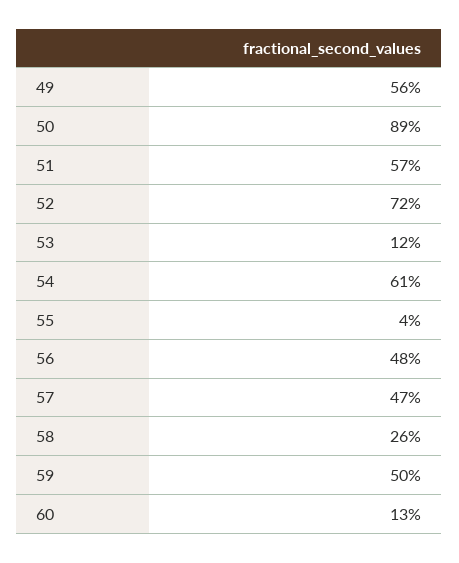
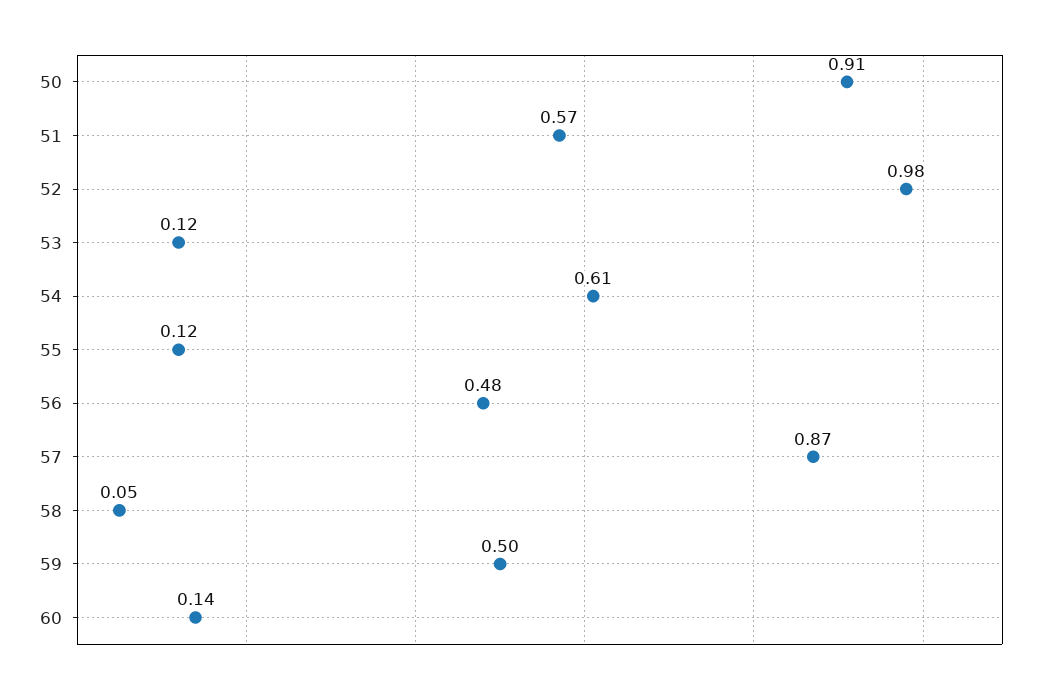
49: 0.56 -> none
50: 0.89 -> 0.91
52: 0.72 -> 0.98
55: 0.04 -> 0.12
57: 0.47 -> 0.87
58: 0.26 -> 0.05
60: 0.13 -> 0.14

